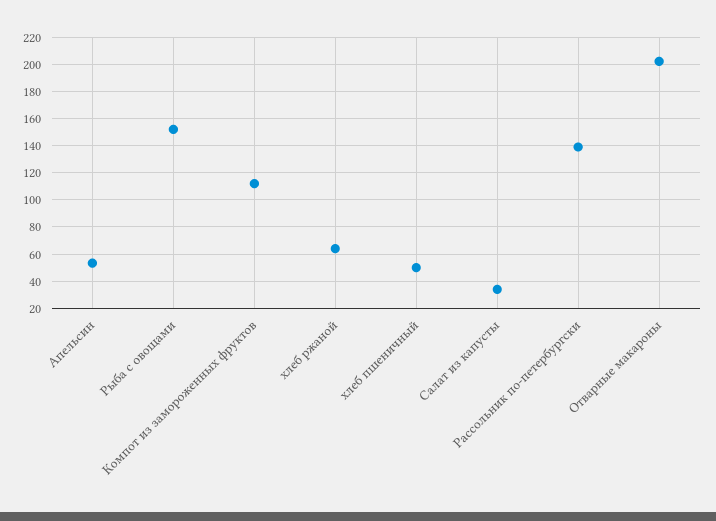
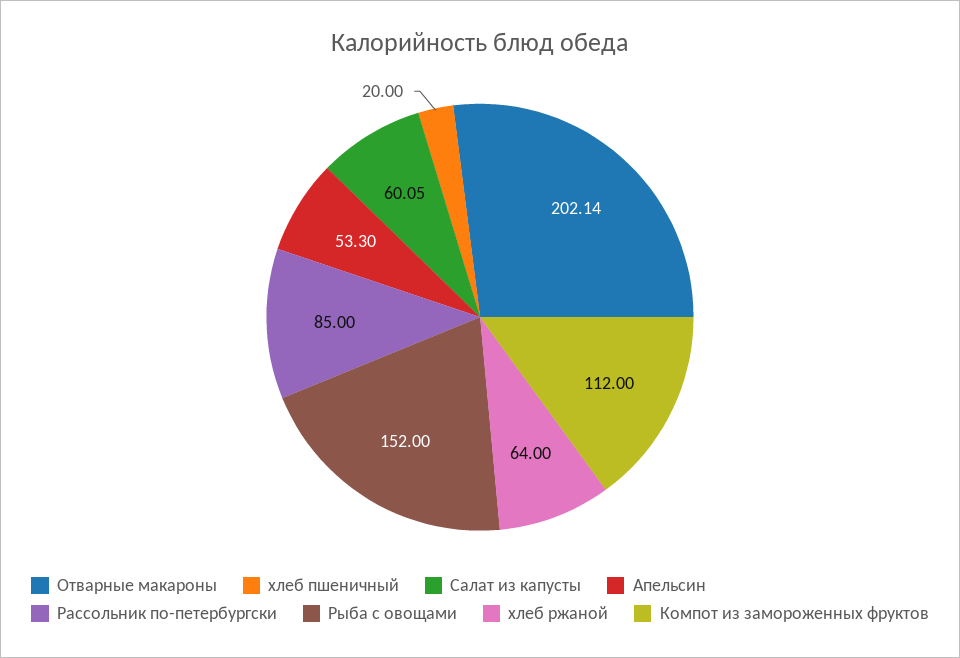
хлеб пшеничный: 50 -> 20
Салат из капусты: 35 -> 60.05
Рассольник по-петербургски: 140 -> 85

